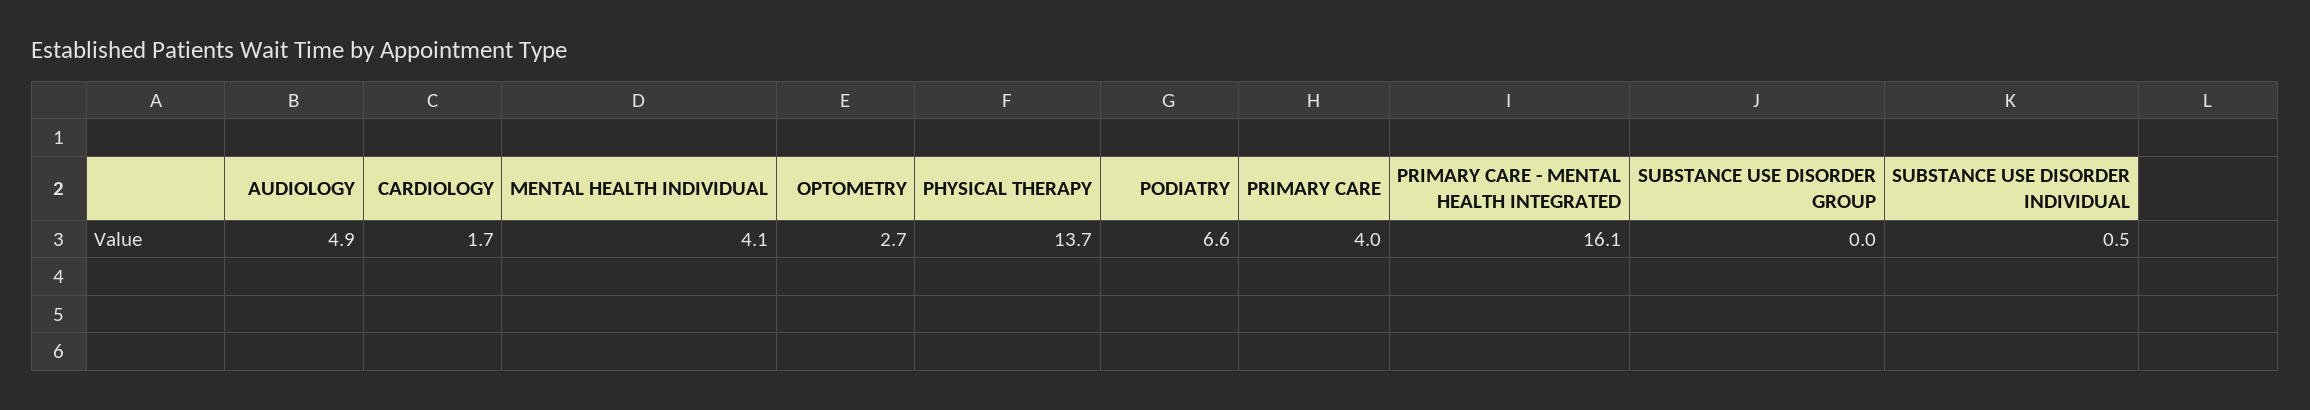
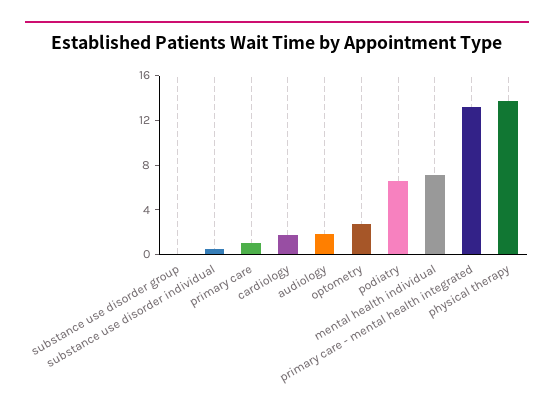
AUDIOLOGY: 4.9 -> 2
MENTAL HEALTH INDIVIDUAL: 4.1 -> 7
PRIMARY CARE: 4 -> 1
PRIMARY CARE - MENTAL HEALTH INTEGRATED: 16.1 -> 13

